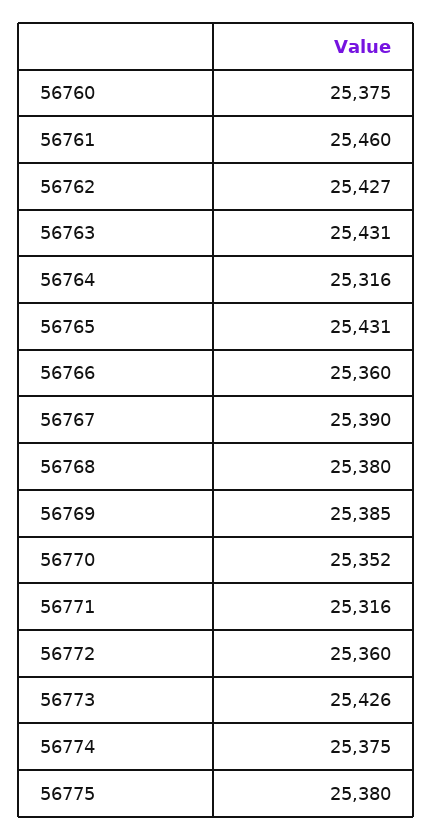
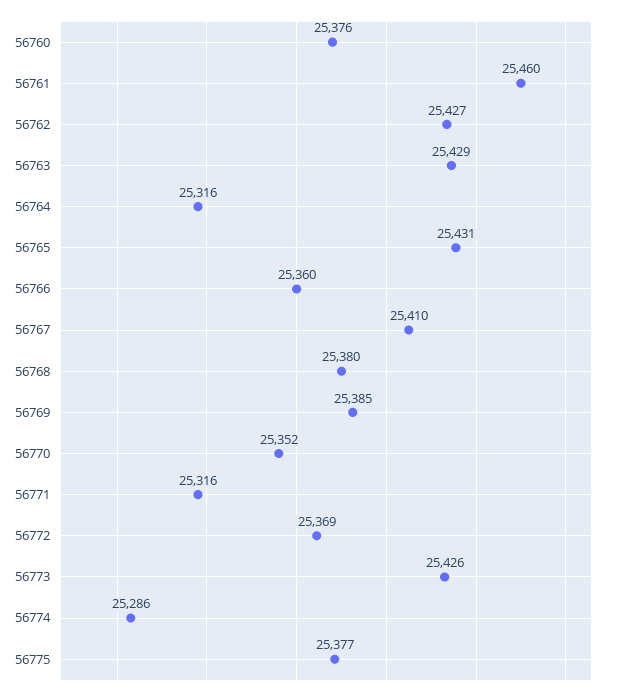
56760: 25375 -> 25376
56763: 25431 -> 25429
56767: 25390 -> 25410
56772: 25360 -> 25369
56774: 25375 -> 25286
56775: 25380 -> 25377

